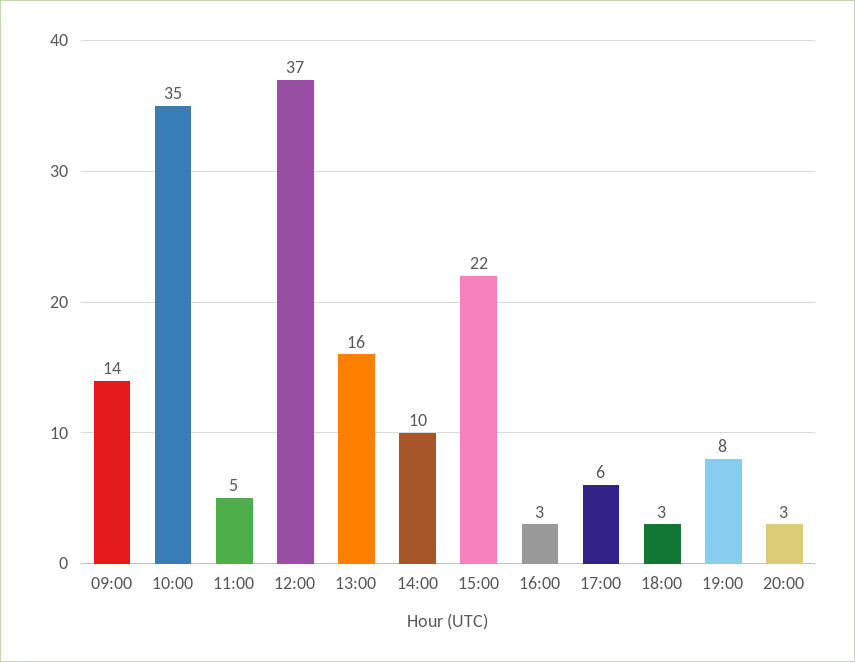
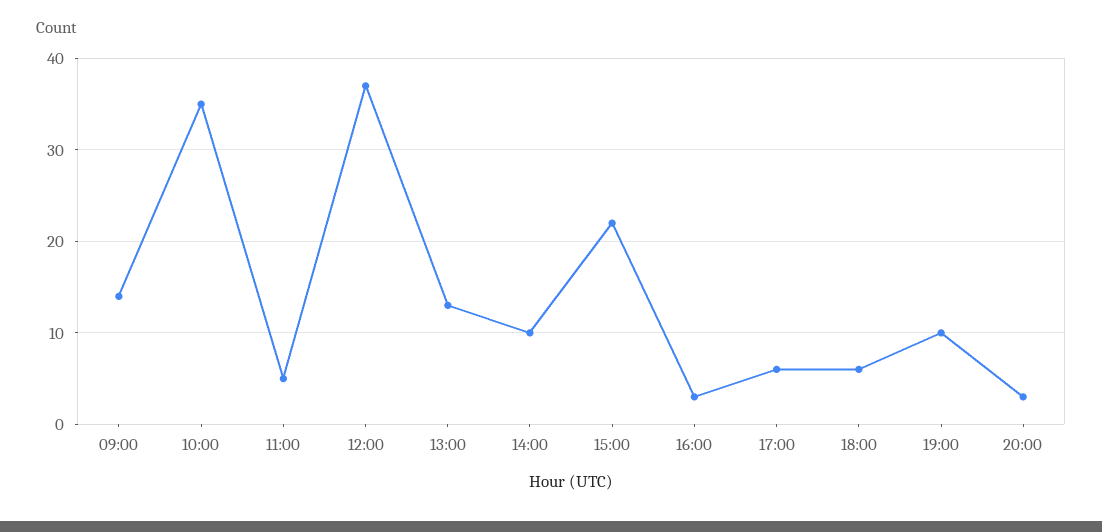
13:00: 16 -> 13
18:00: 3 -> 6
19:00: 8 -> 10

